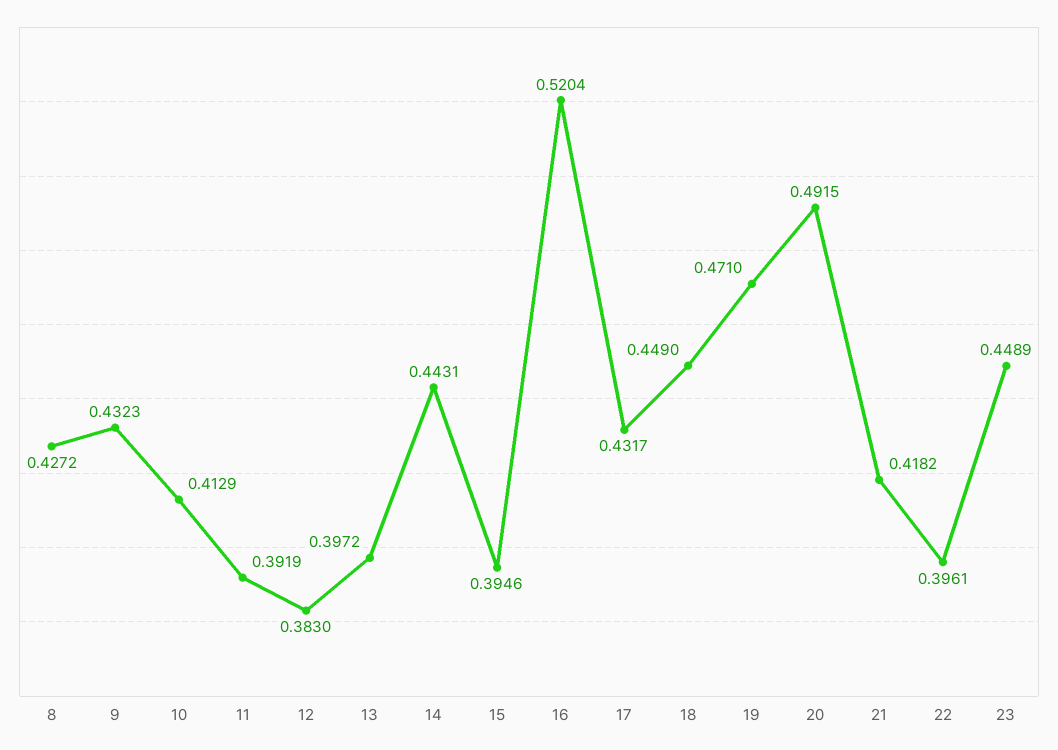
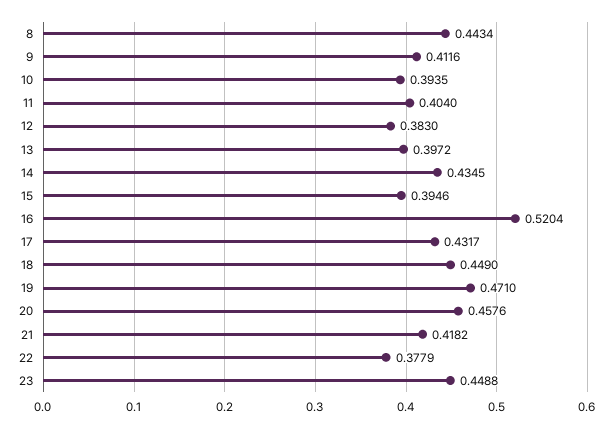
8: 0.4272 -> 0.4434
9: 0.4323 -> 0.4116
10: 0.4129 -> 0.3935
11: 0.3919 -> 0.404
14: 0.4431 -> 0.4345
20: 0.4915 -> 0.4576
22: 0.3961 -> 0.3779
23: 0.4489 -> 0.4488

